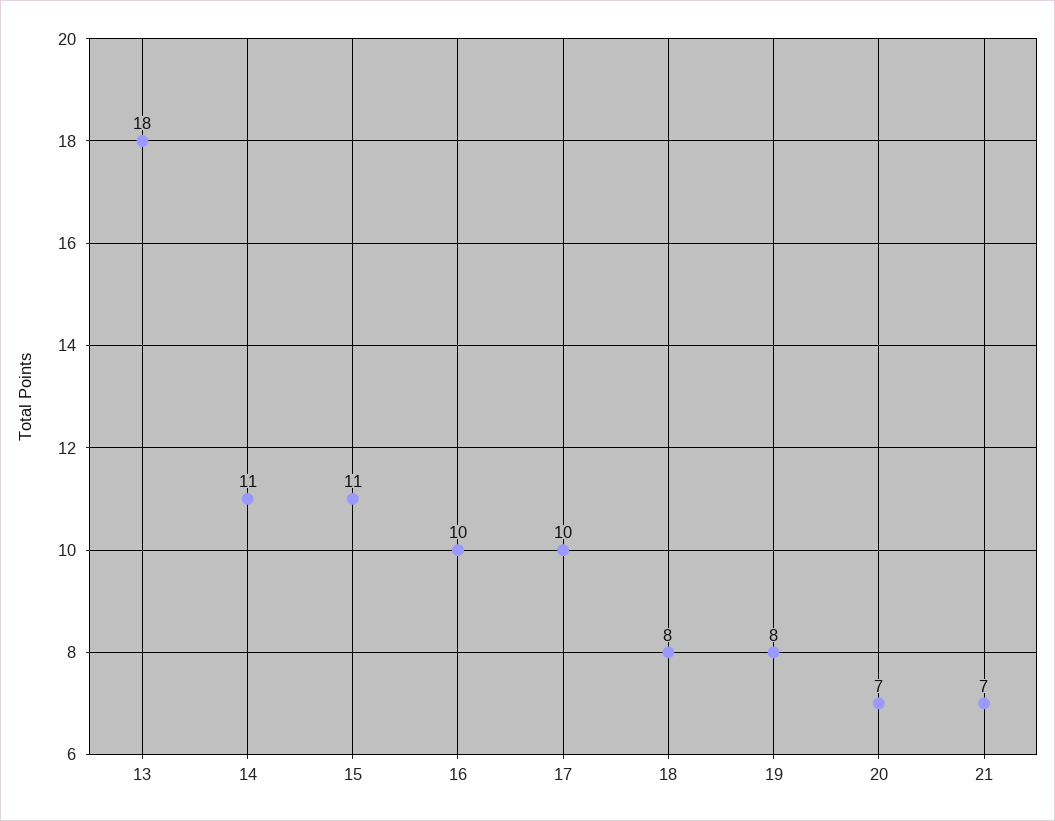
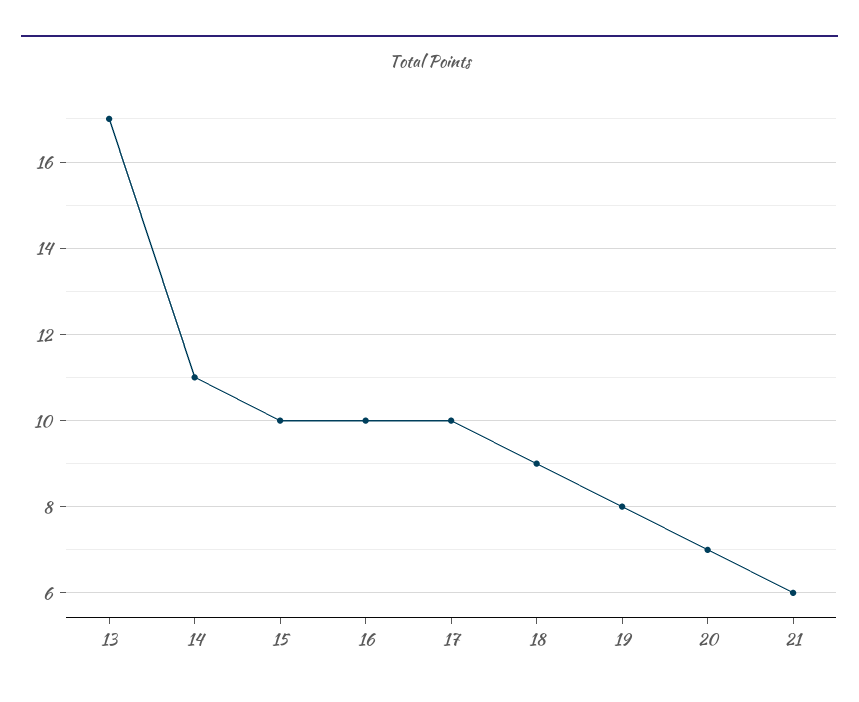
13: 18 -> 17
15: 11 -> 10
18: 8 -> 9
21: 7 -> 6

